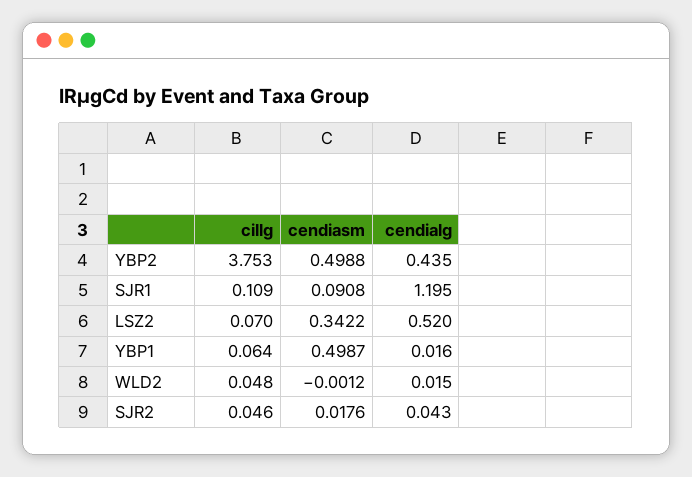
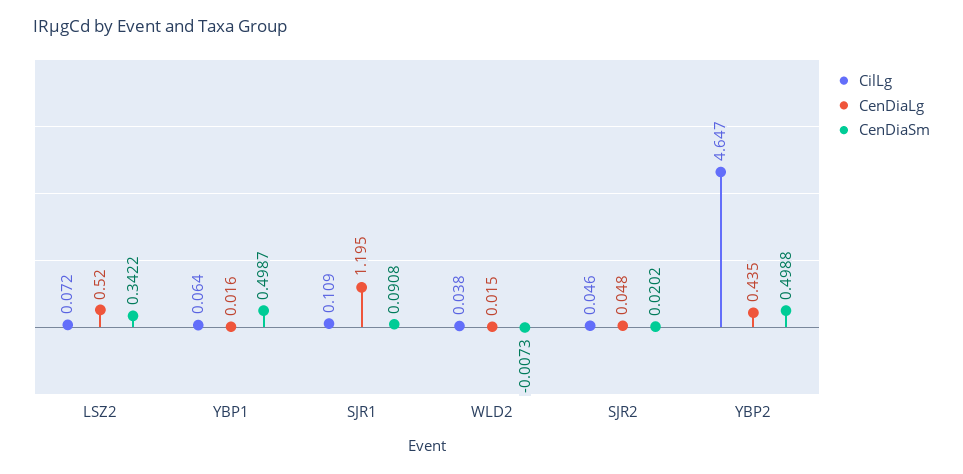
cillg, YBP2: 3.753 -> 4.647
cillg, LSZ2: 0.07 -> 0.072
cillg, WLD2: 0.048 -> 0.038
cendiasm, WLD2: -0.0012 -> -0.0073
cendiasm, SJR2: 0.0176 -> 0.0202
cendialg, SJR2: 0.043 -> 0.048

